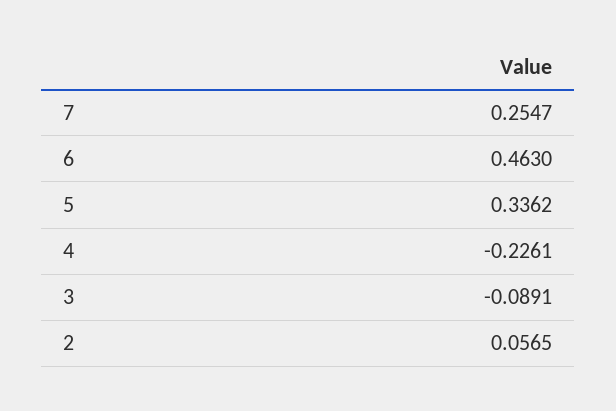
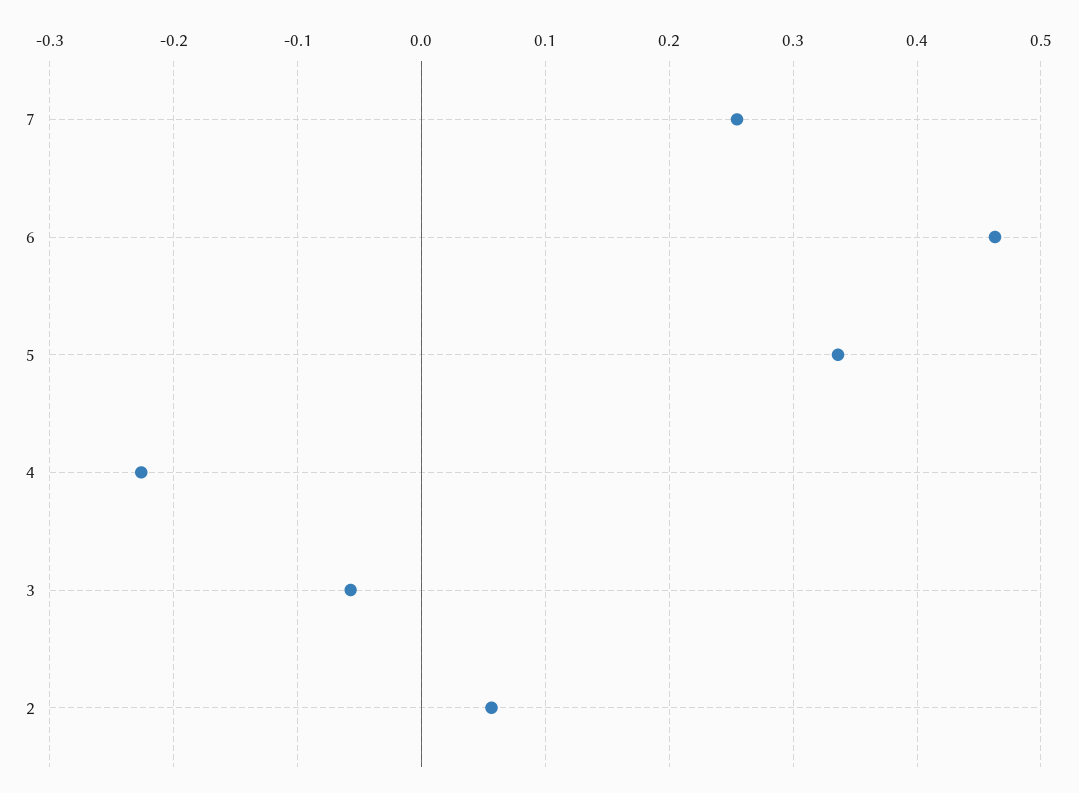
3: -0.0891 -> -0.06

